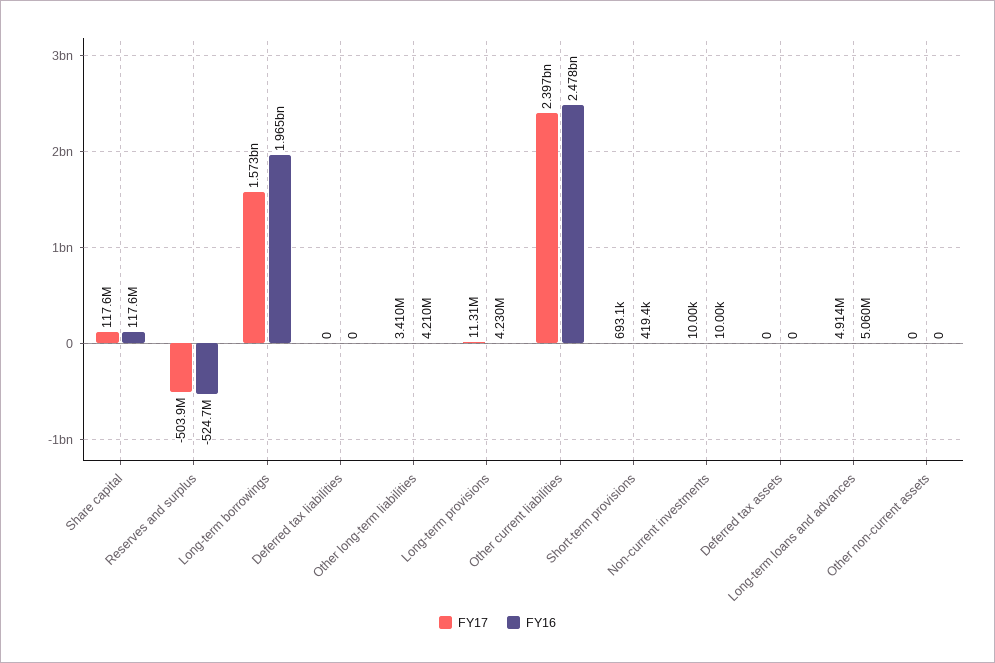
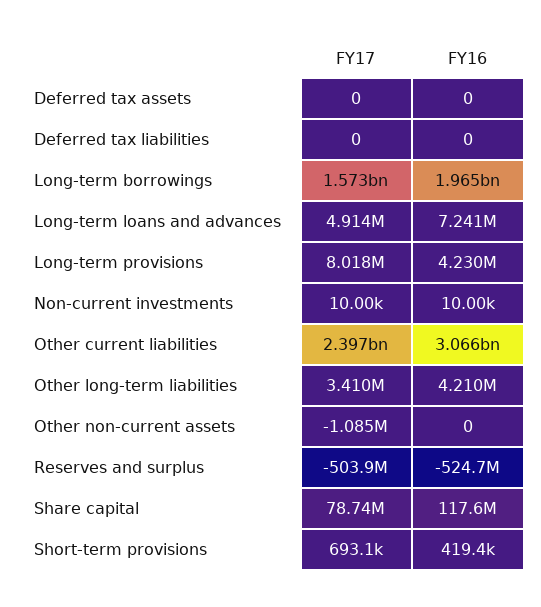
FY17, Share capital: 117600000 -> 78740000
FY17, Long-term provisions: 11310000 -> 8018000
FY16, Other current liabilities: 2478000000 -> 3066000000
FY16, Long-term loans and advances: 5060000 -> 7241000
FY17, Other non-current assets: 0 -> -1085000

